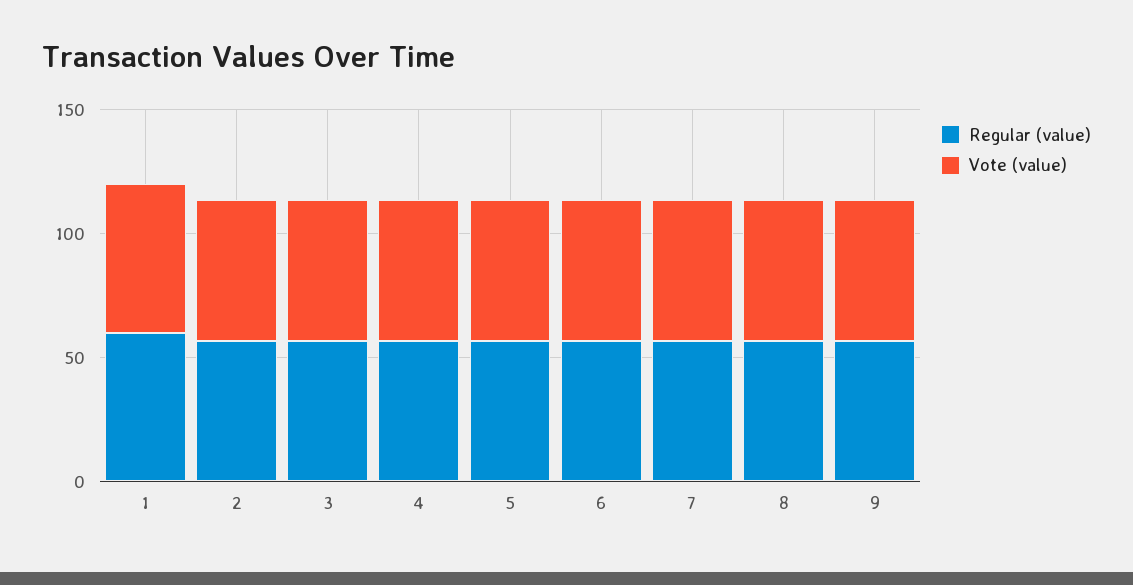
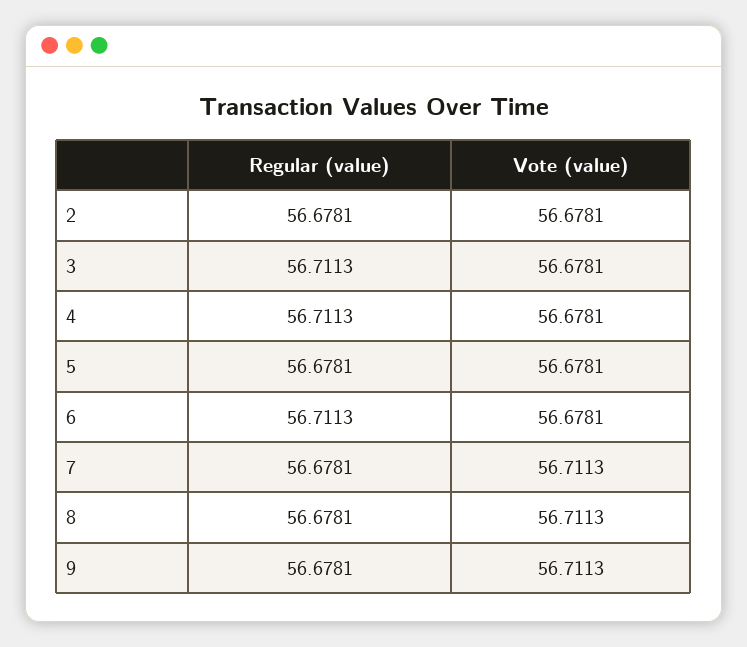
Regular (value), 1: 60 -> none
Vote (value), 1: 60 -> none

